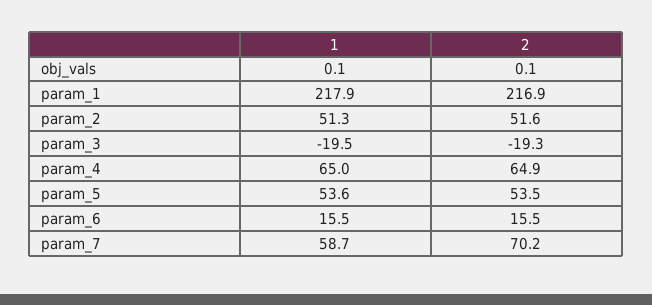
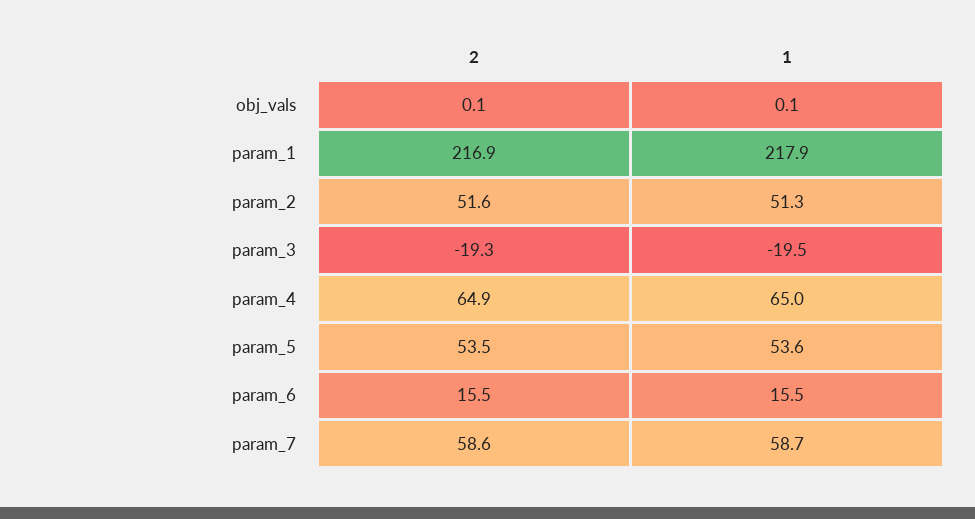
2, param_7: 70.2 -> 58.6

